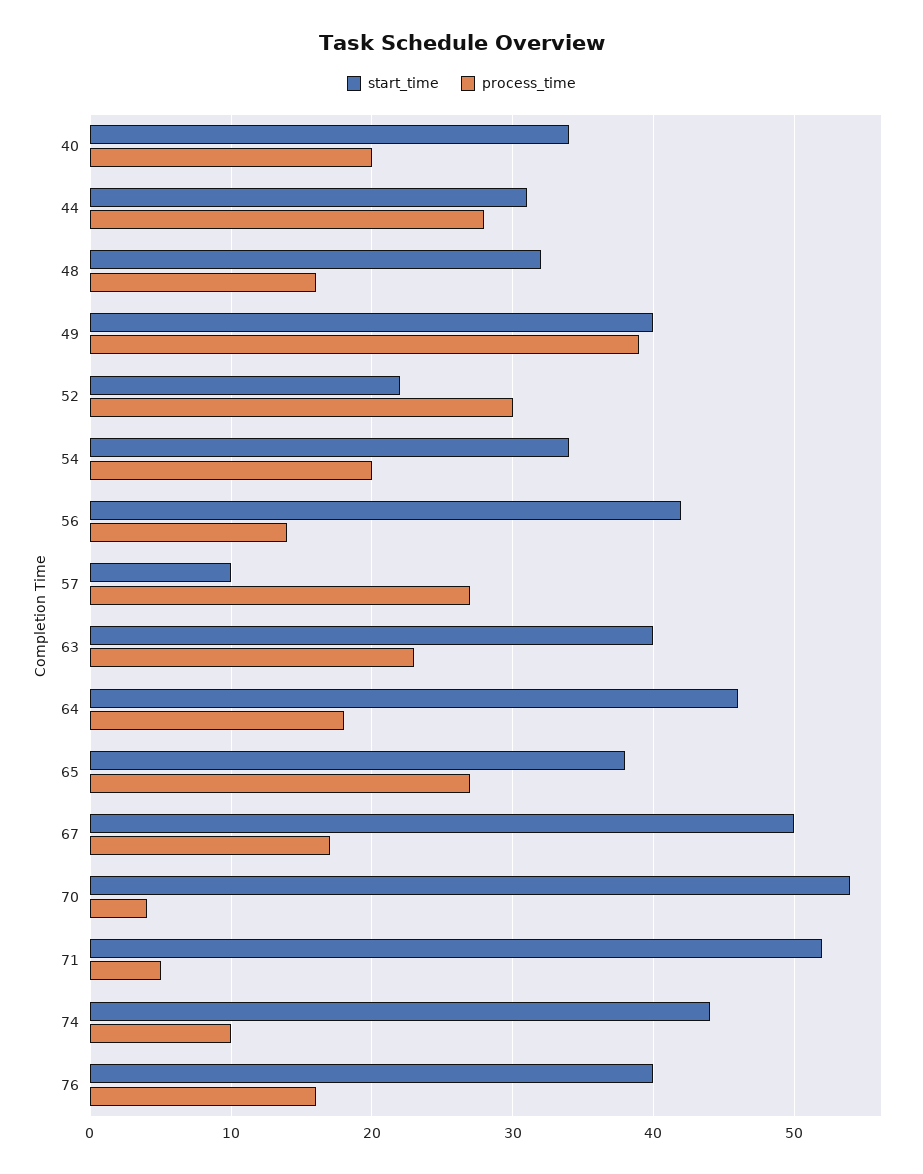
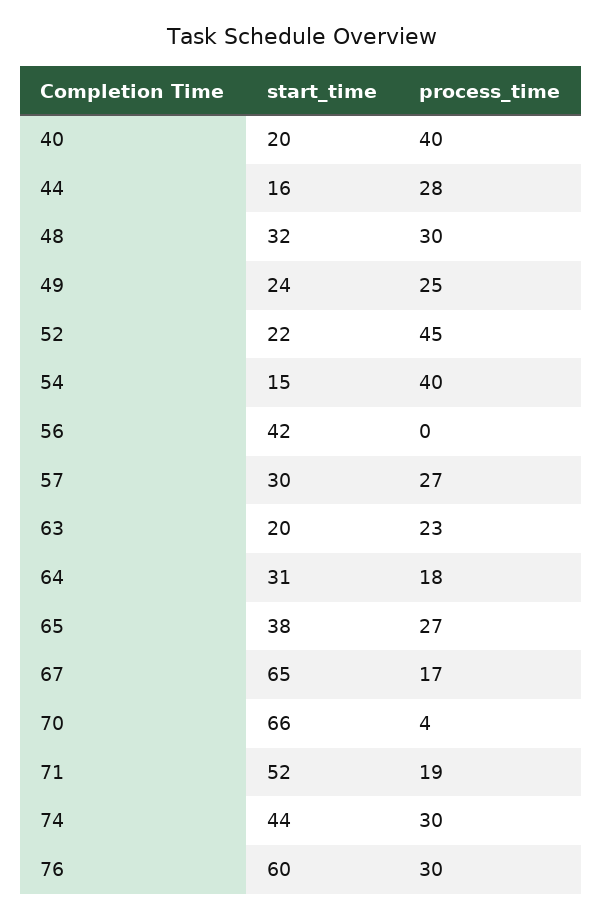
start_time, 40: 34 -> 20
process_time, 40: 20 -> 40
start_time, 44: 31 -> 16
process_time, 48: 16 -> 30
start_time, 49: 40 -> 24
process_time, 49: 39 -> 25
process_time, 52: 30 -> 45
start_time, 54: 34 -> 15
process_time, 54: 20 -> 40
process_time, 56: 14 -> 0
start_time, 57: 10 -> 30
start_time, 63: 40 -> 20
start_time, 64: 46 -> 31
start_time, 67: 50 -> 65
start_time, 70: 54 -> 66
process_time, 71: 5 -> 19
process_time, 74: 10 -> 30
start_time, 76: 40 -> 60
process_time, 76: 16 -> 30

